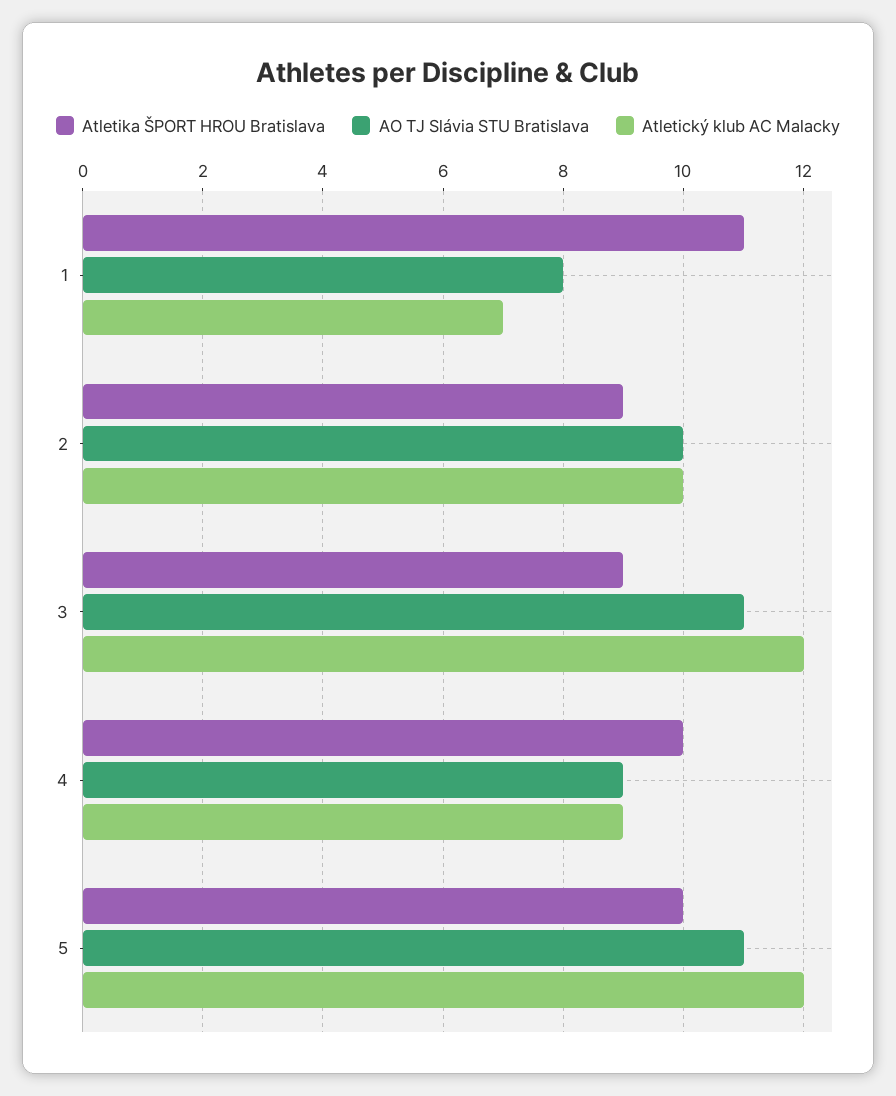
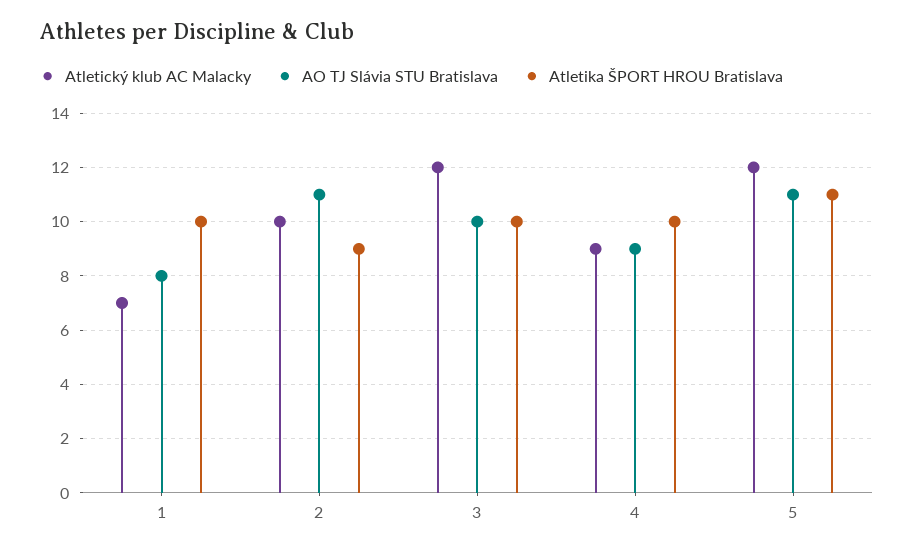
Atletika ŠPORT HROU Bratislava, 1: 11 -> 10
AO TJ Slávia STU Bratislava, 2: 10 -> 11
Atletika ŠPORT HROU Bratislava, 3: 9 -> 10
AO TJ Slávia STU Bratislava, 3: 11 -> 10
Atletika ŠPORT HROU Bratislava, 5: 10 -> 11

